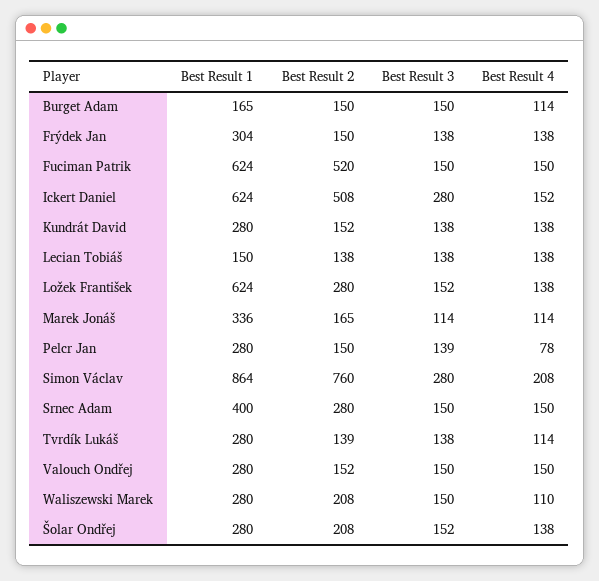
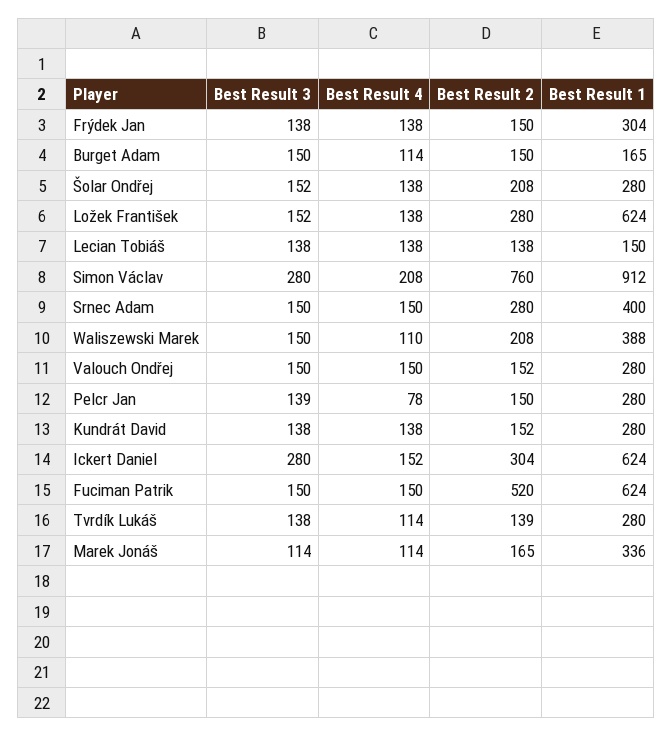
Best Result 2, Ickert Daniel: 508 -> 304
Best Result 1, Simon Václav: 864 -> 912
Best Result 1, Waliszewski Marek: 280 -> 388

